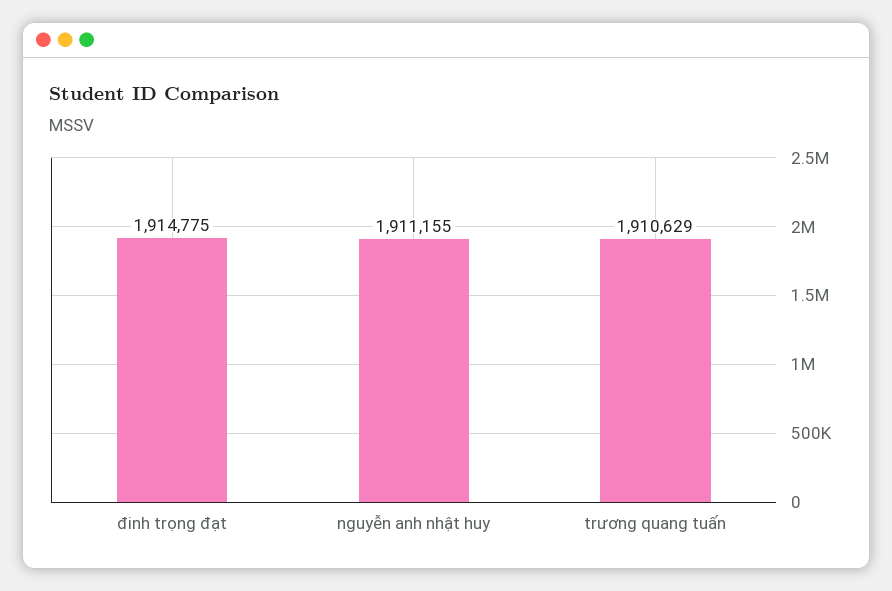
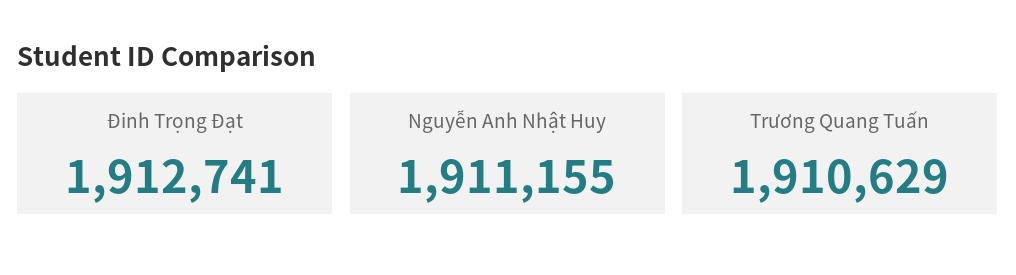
đinh trọng đạt: 1914775 -> 1912741

